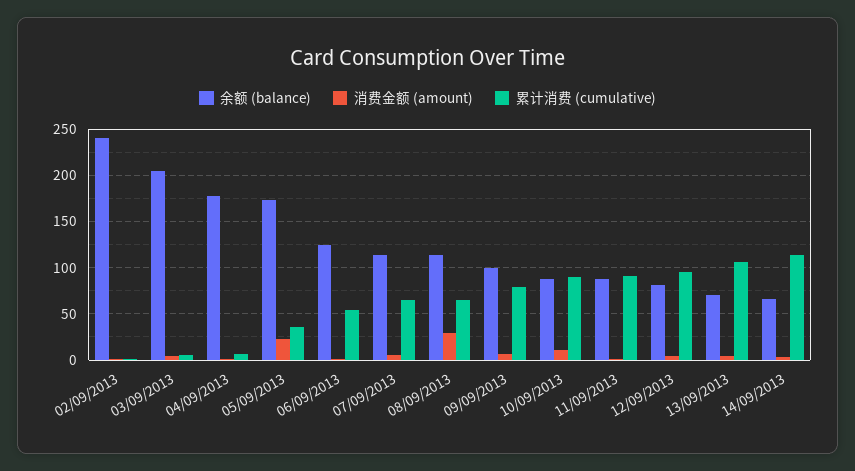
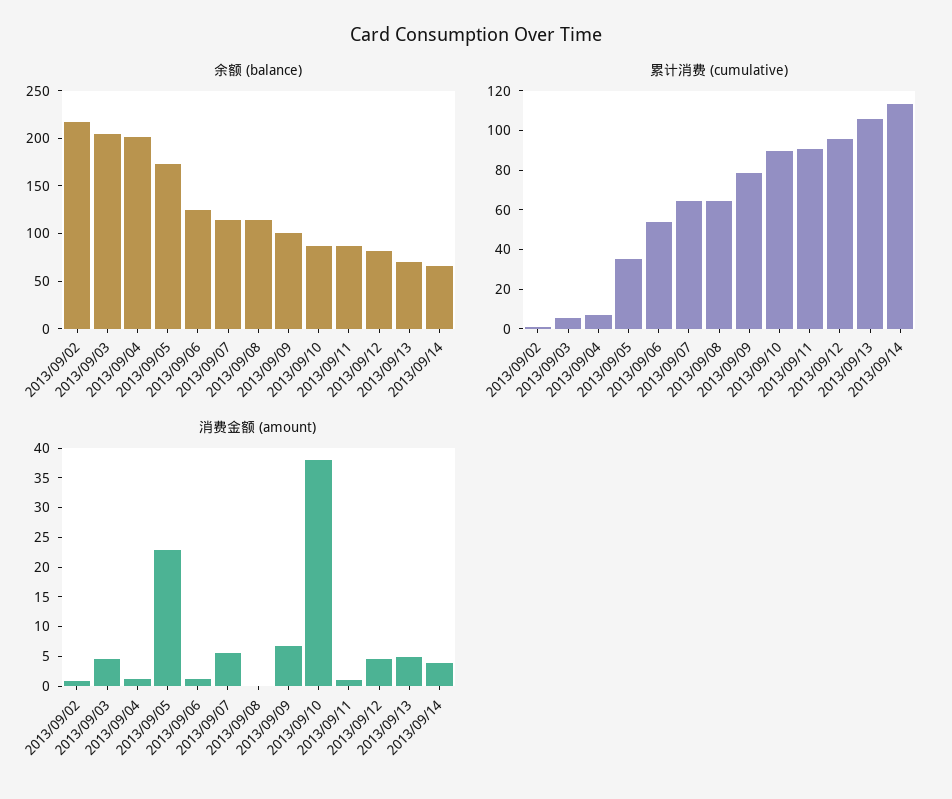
余额 (balance), 02/09/2013: 240 -> 220
余额 (balance), 04/09/2013: 180 -> 200
消费金额 (amount), 08/09/2013: 30 -> 0
消费金额 (amount), 10/09/2013: 10 -> 37.5

